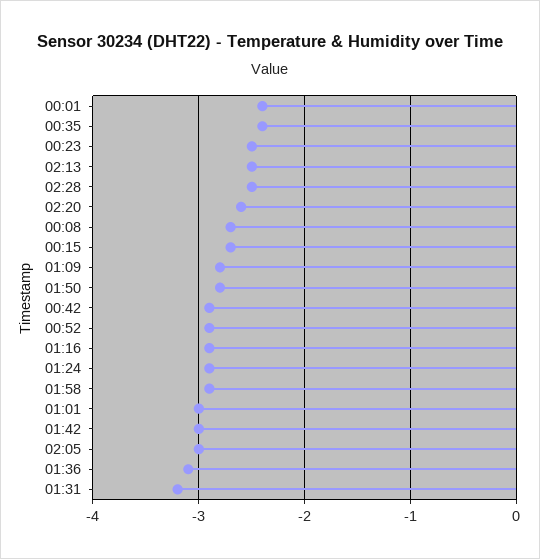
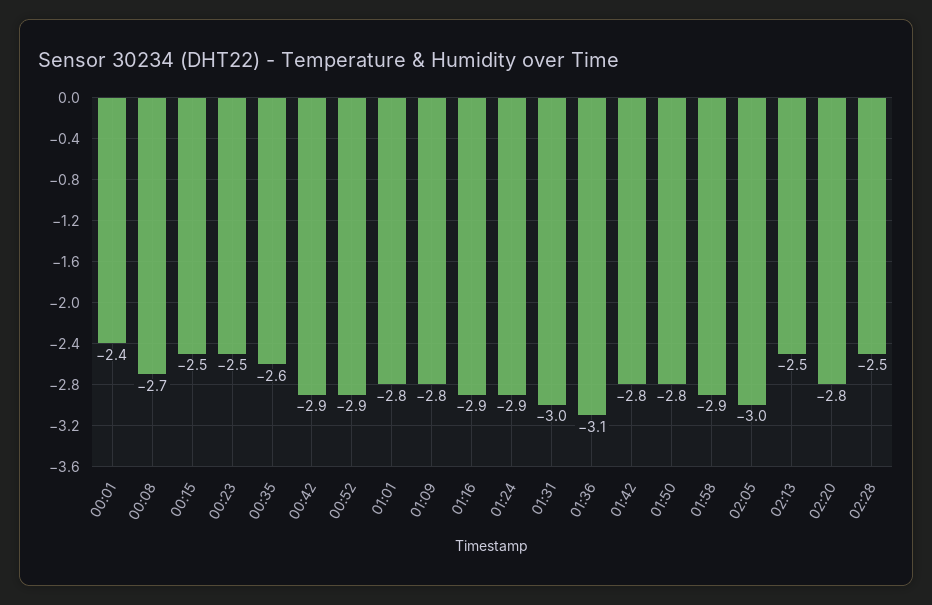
00:35: -2.4 -> -2.6
02:20: -2.6 -> -2.8
00:15: -2.7 -> -2.5
01:01: -3 -> -2.8
01:42: -3 -> -2.8
01:31: -3.2 -> -3

